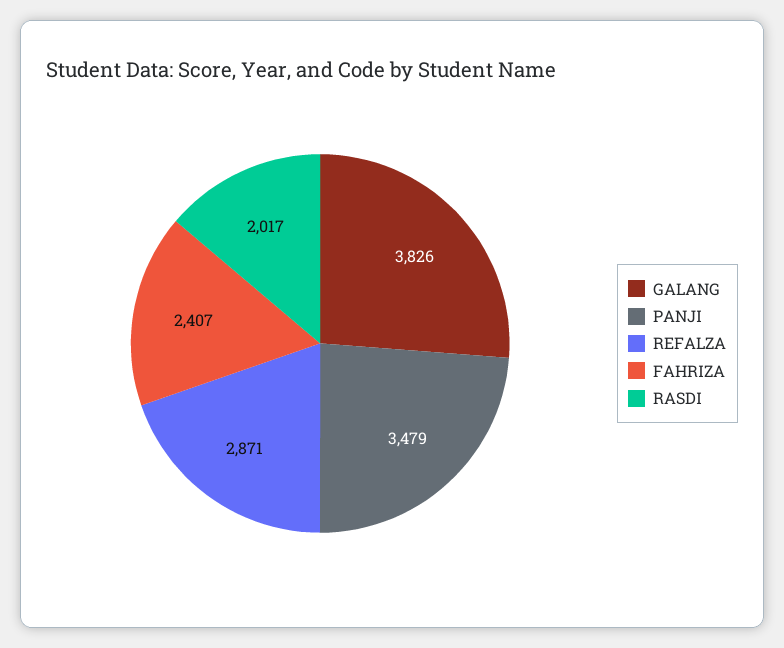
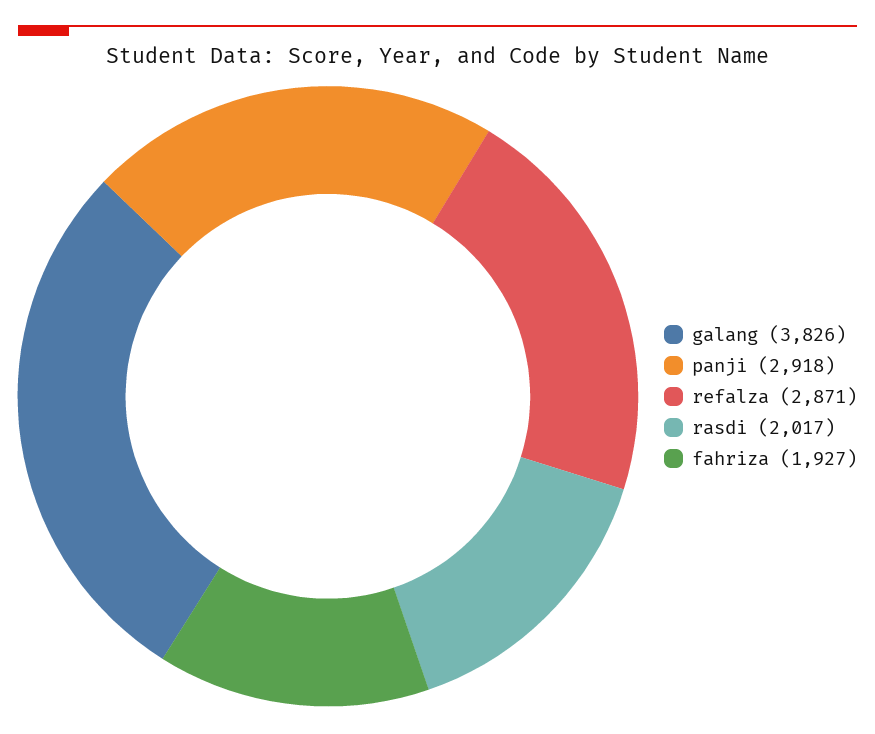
PANJI: 3479 -> 2918
FAHRIZA: 2407 -> 1927

